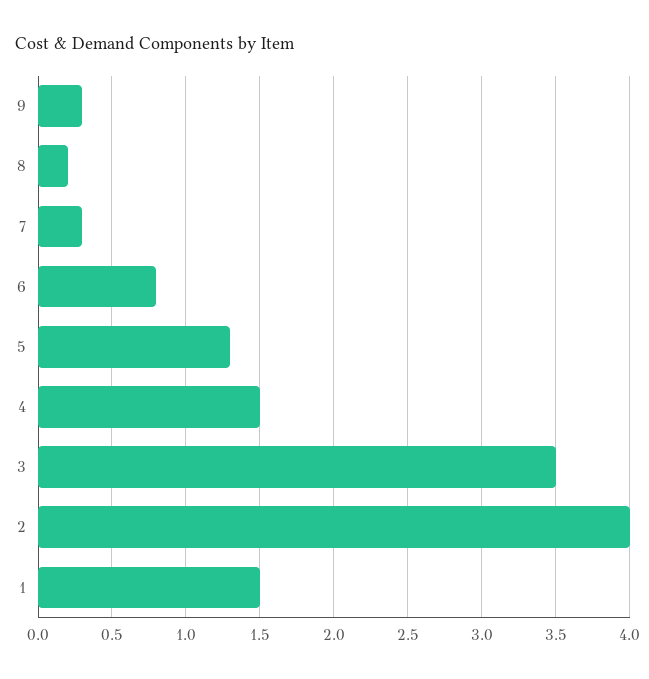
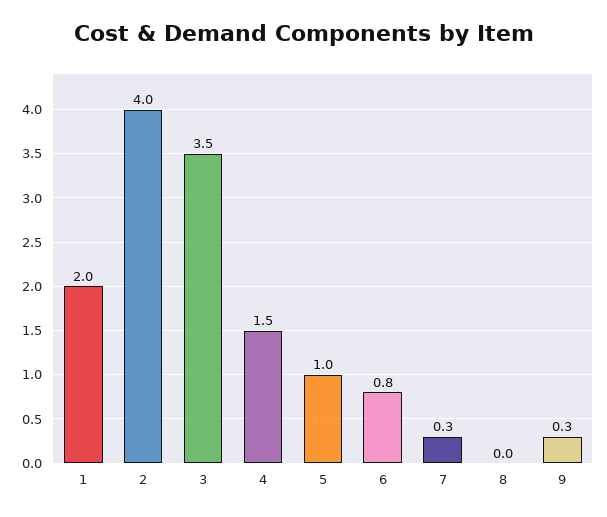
8: 0.2 -> 0
5: 1.3 -> 1
1: 1.5 -> 2

